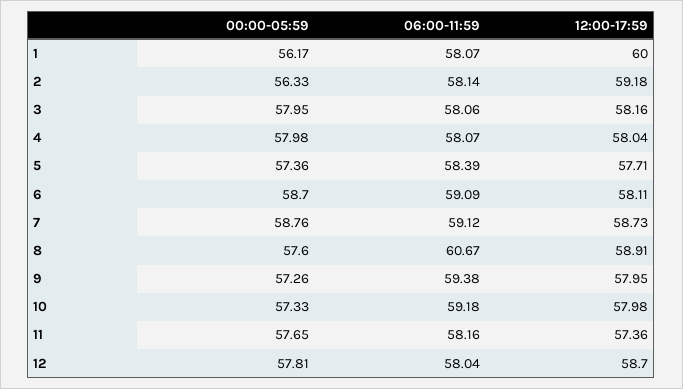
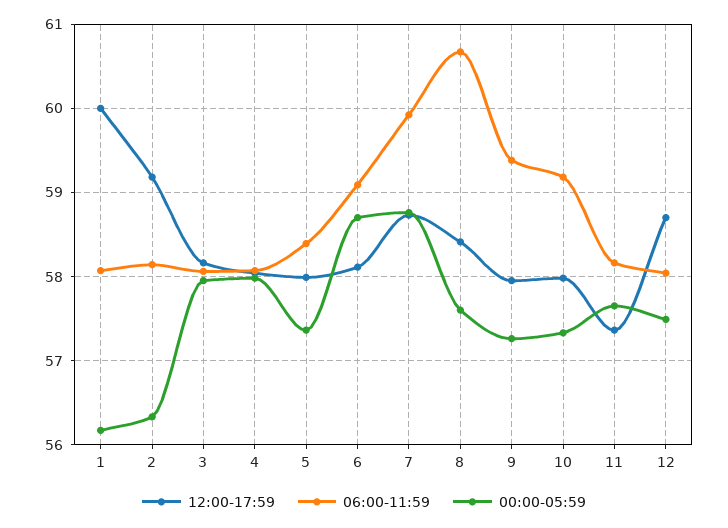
12:00-17:59, 5: 57.71 -> 58
06:00-11:59, 7: 59.12 -> 59.9
12:00-17:59, 8: 58.91 -> 58.4
00:00-05:59, 12: 57.81 -> 57.5

